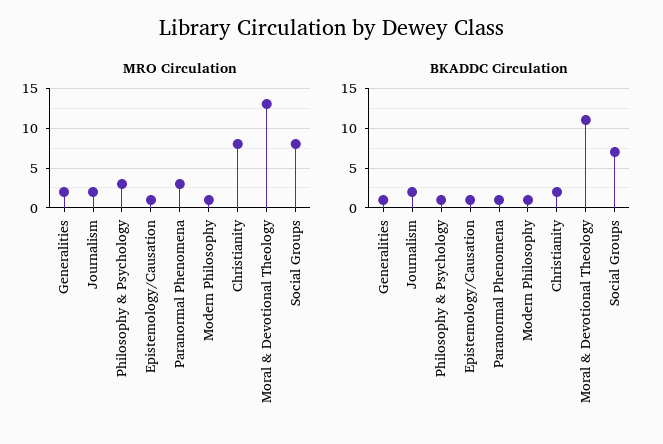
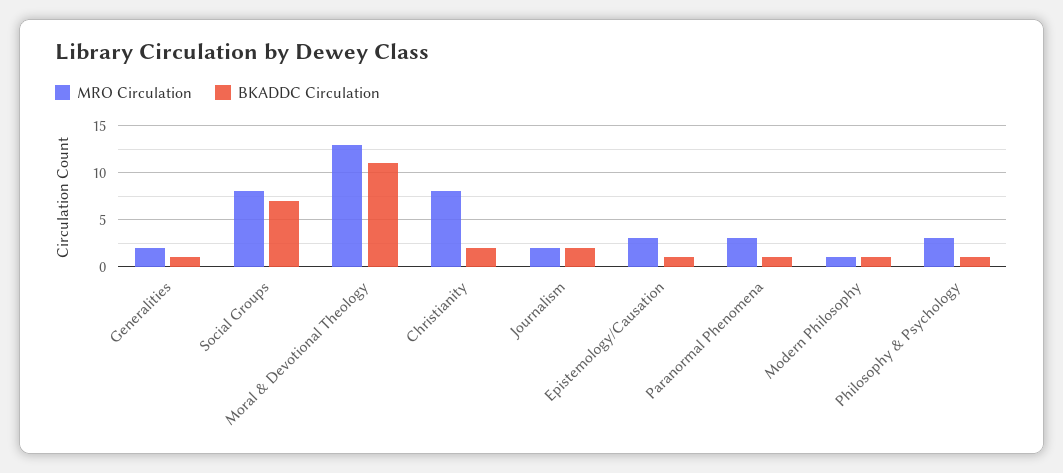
MRO Circulation, Epistemology/Causation: 1 -> 3

